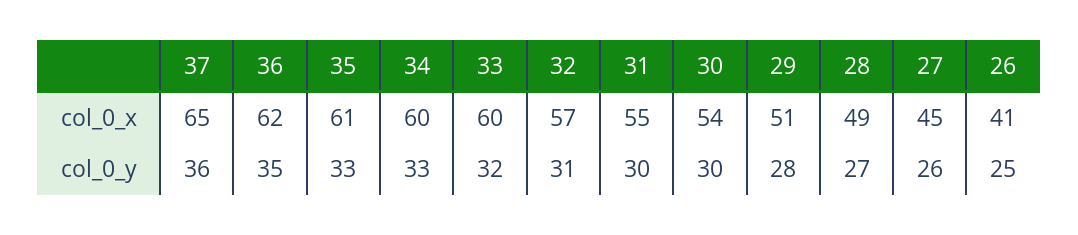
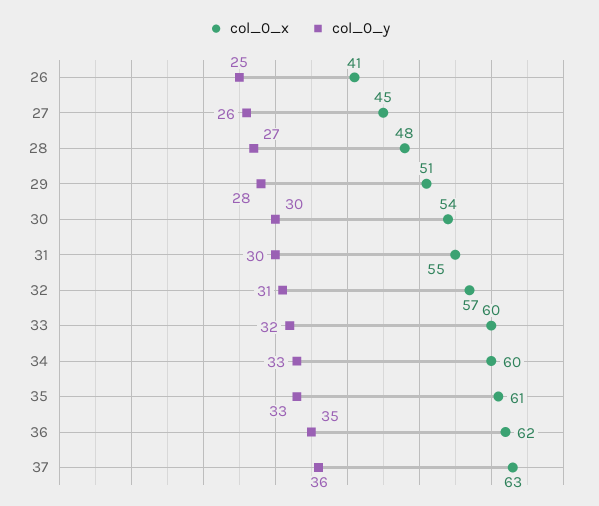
col_0_x, 37: 65 -> 63
col_0_x, 28: 49 -> 48

